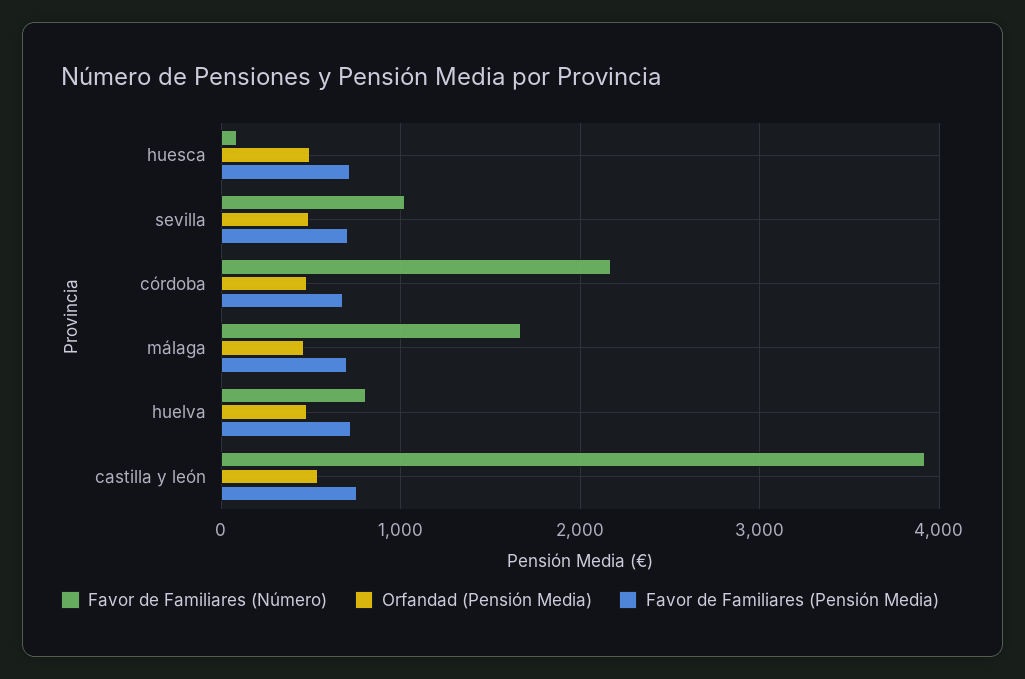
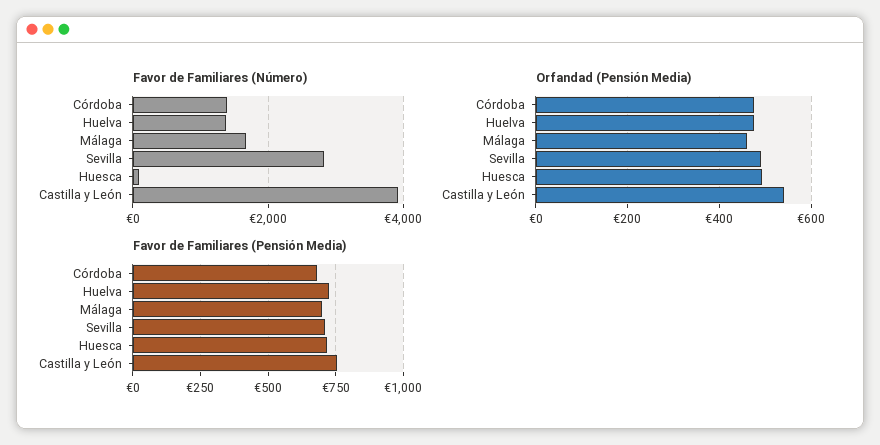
Favor de Familiares (Número), sevilla: 1000 -> 2800
Favor de Familiares (Número), córdoba: 2200 -> 1400
Favor de Familiares (Número), huelva: 800 -> 1400

